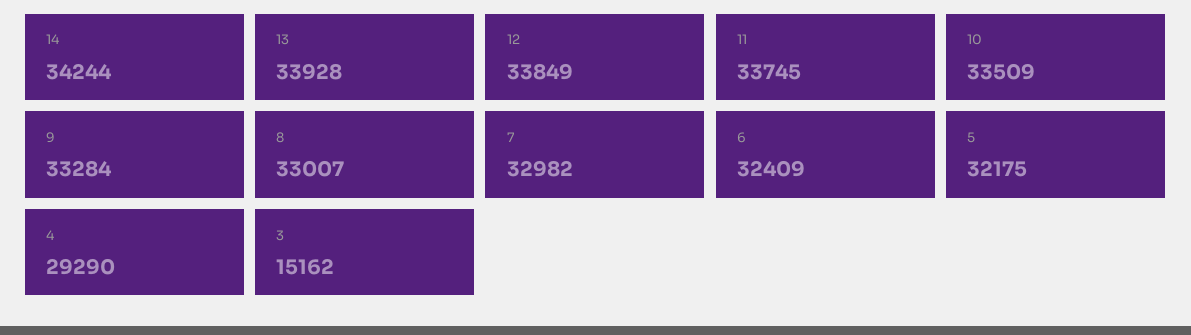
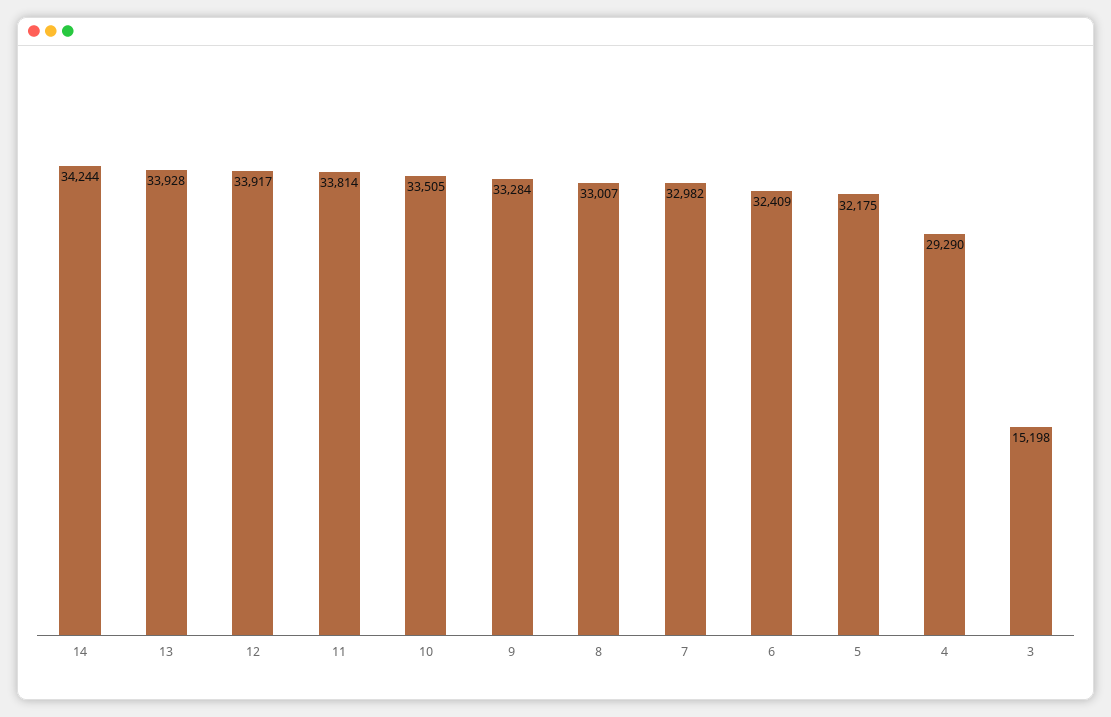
12: 33849 -> 33917
11: 33745 -> 33814
10: 33509 -> 33505
3: 15162 -> 15198

